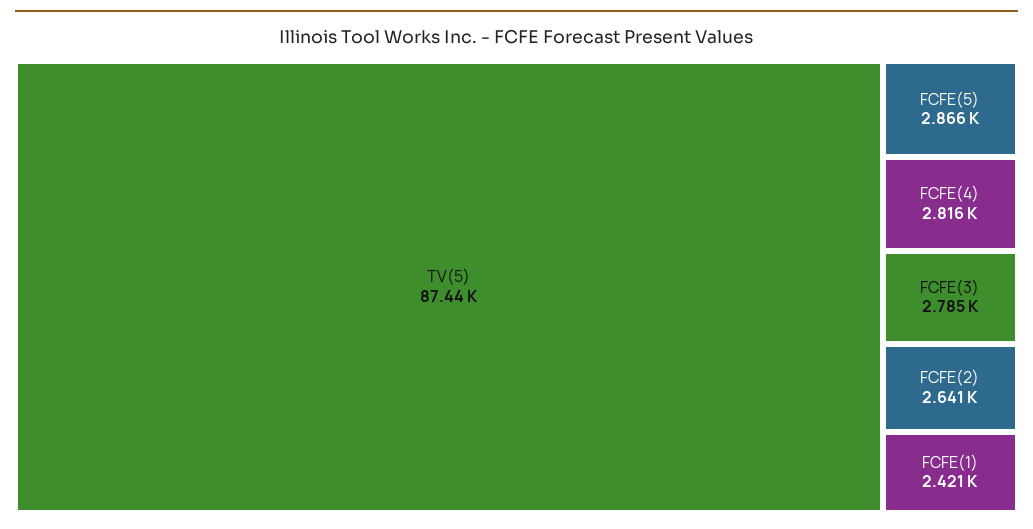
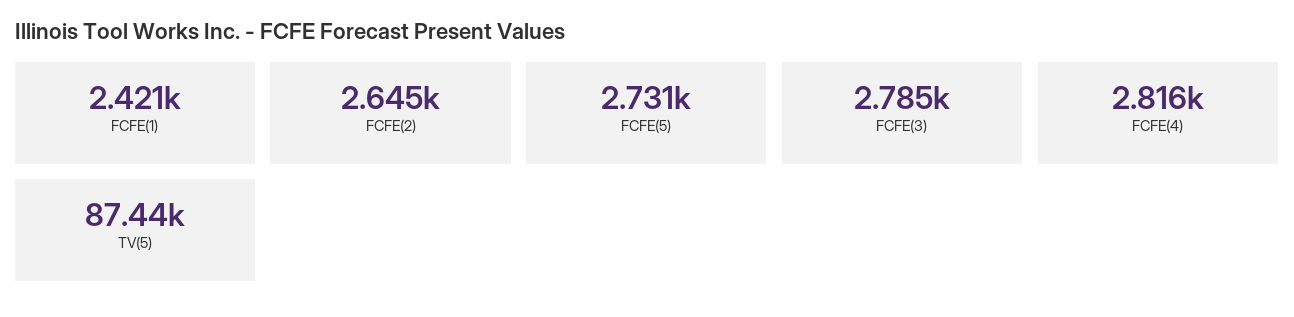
FCFE(5): 2866 -> 2731
FCFE(2): 2641 -> 2645

